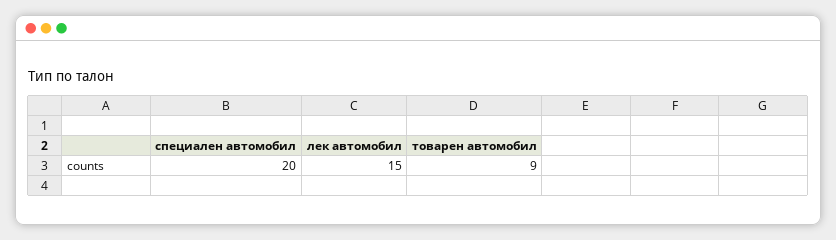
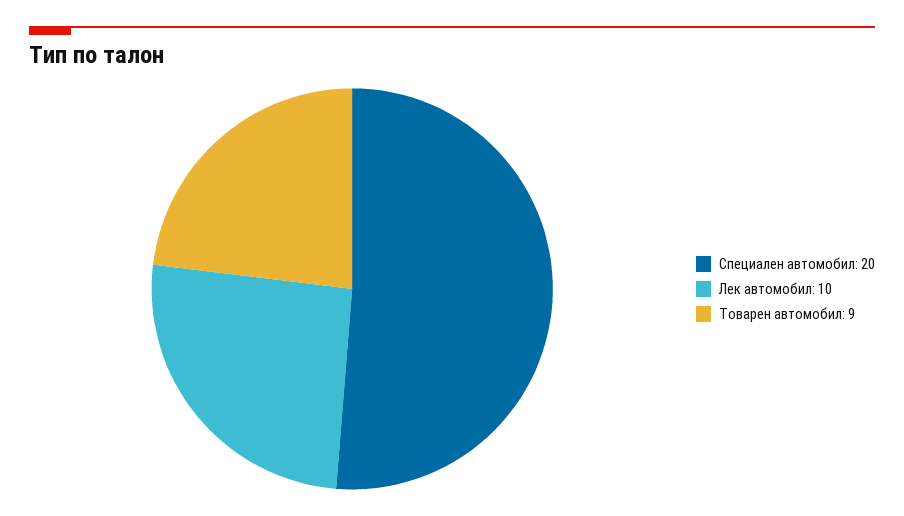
лек автомобил: 15 -> 10

